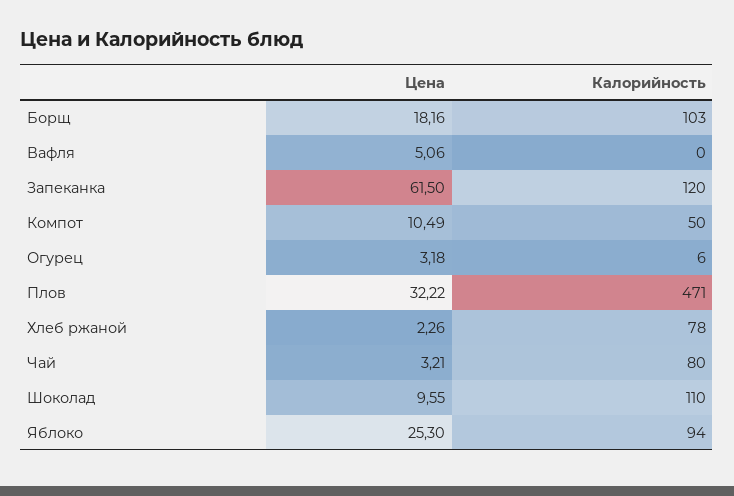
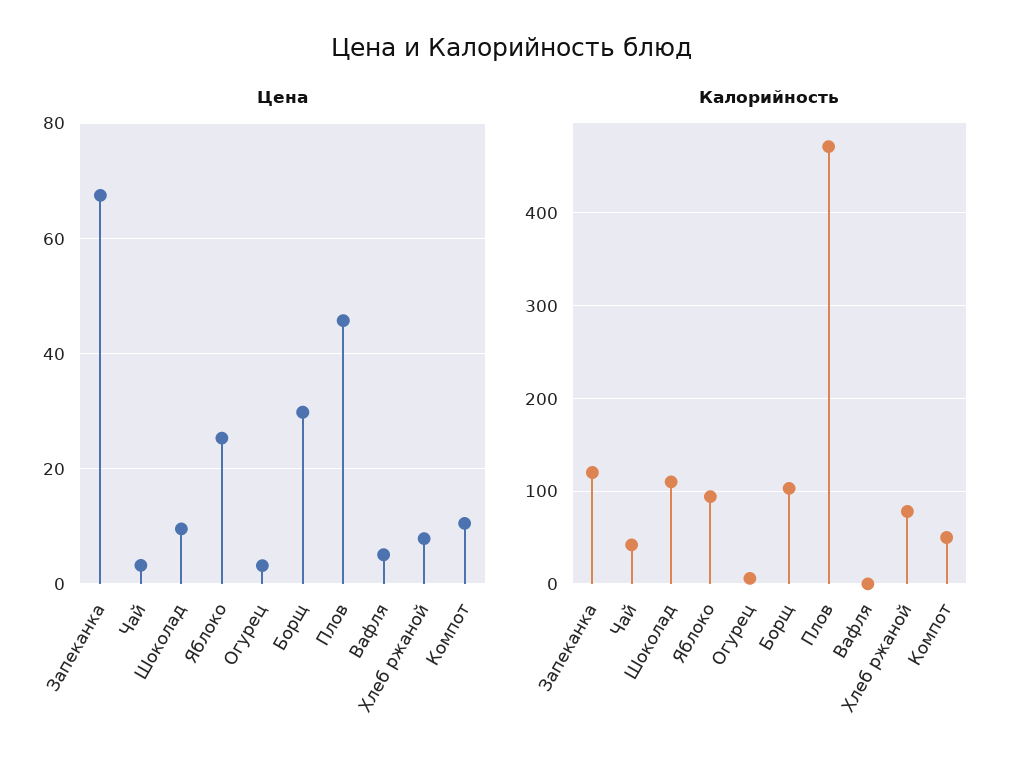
Цена, Борщ: 18.16 -> 30
Цена, Запеканка: 61.5 -> 68
Цена, Плов: 32.22 -> 46
Цена, Хлеб ржаной: 2.26 -> 8
Калорийность, Чай: 80 -> 40

